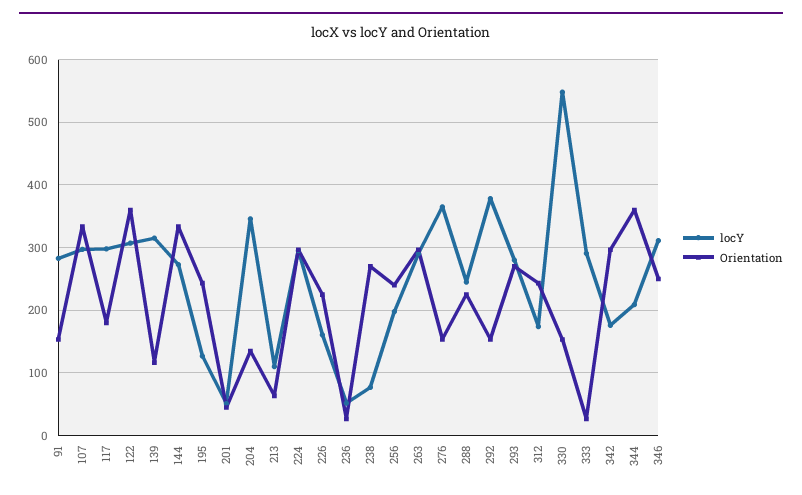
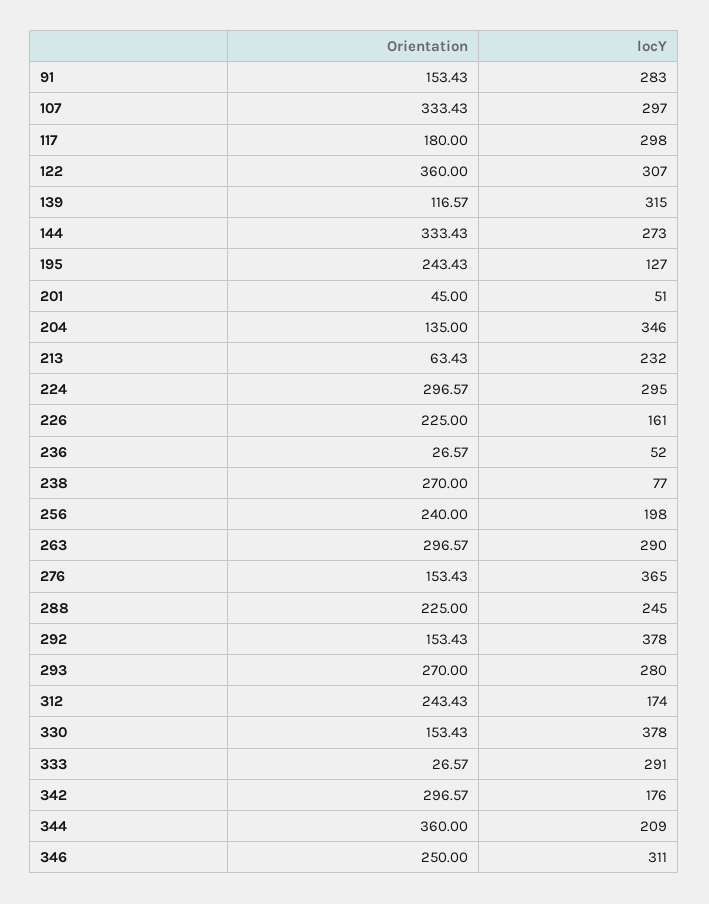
locY, 213: 110 -> 232
locY, 330: 550 -> 378

